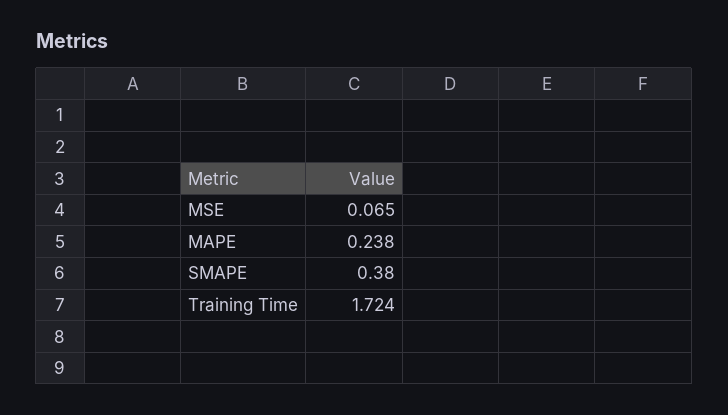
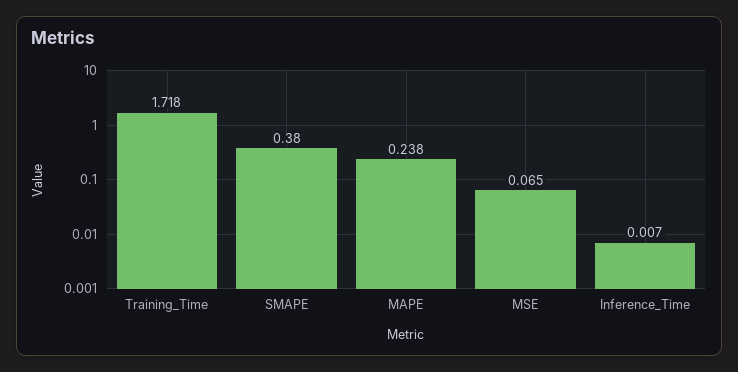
Training Time: 1.724 -> 1.718
Inference_Time: none -> 0.007

